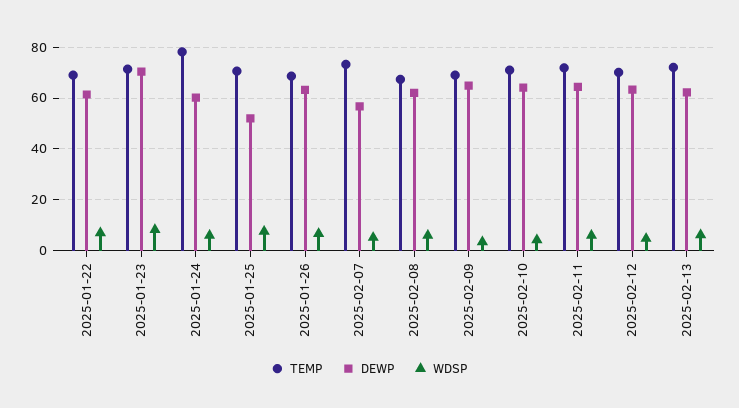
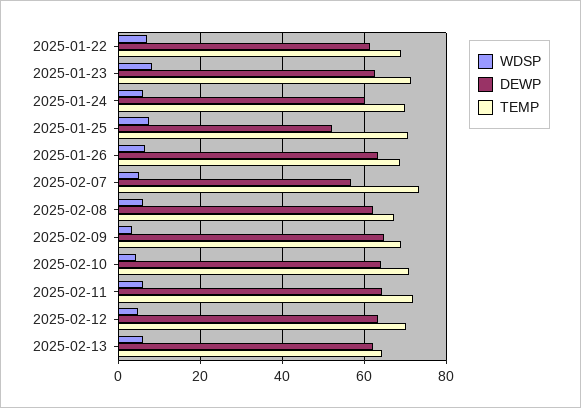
DEWP, 2025-01-23: 70 -> 62
TEMP, 2025-01-24: 77.5 -> 70
TEMP, 2025-02-13: 72.5 -> 64

